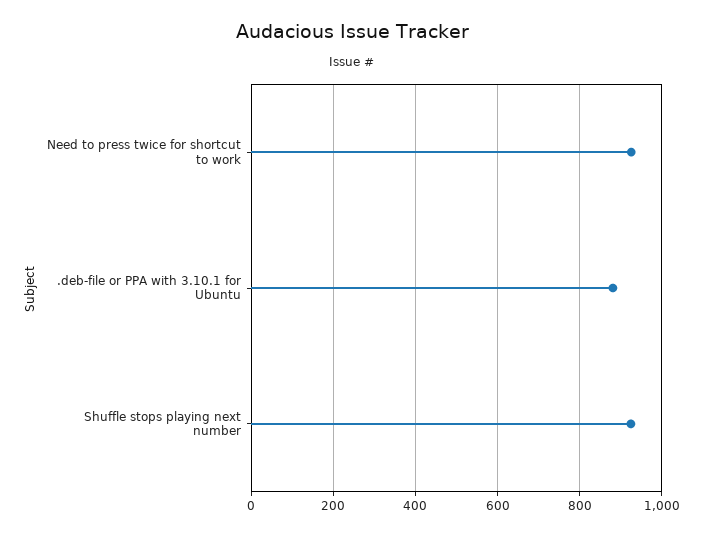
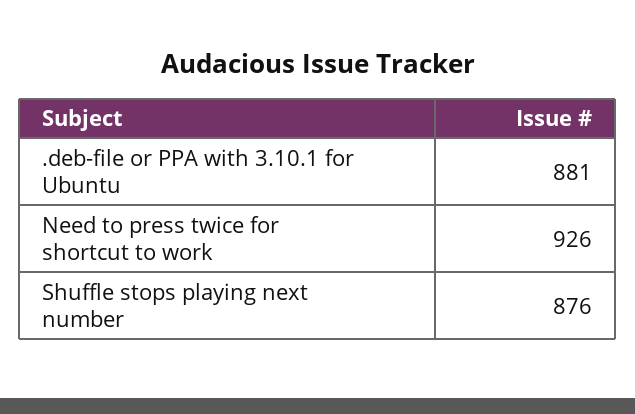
Shuffle stops playing next number: 920 -> 876

